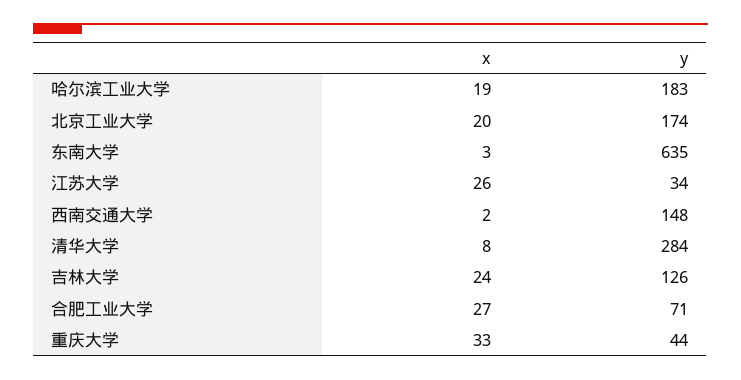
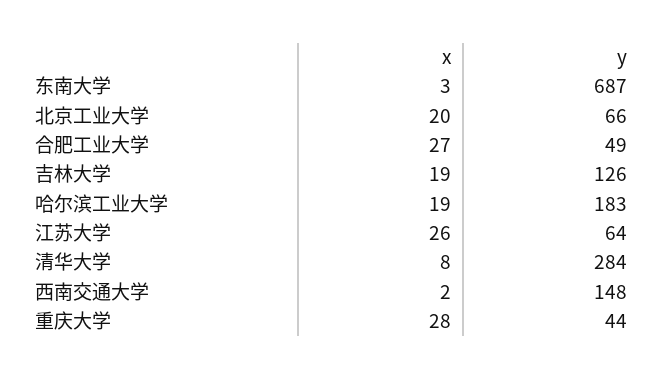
y, 北京工业大学: 174 -> 66
y, 东南大学: 635 -> 687
y, 江苏大学: 34 -> 64
x, 吉林大学: 24 -> 19
y, 合肥工业大学: 71 -> 49
x, 重庆大学: 33 -> 28

